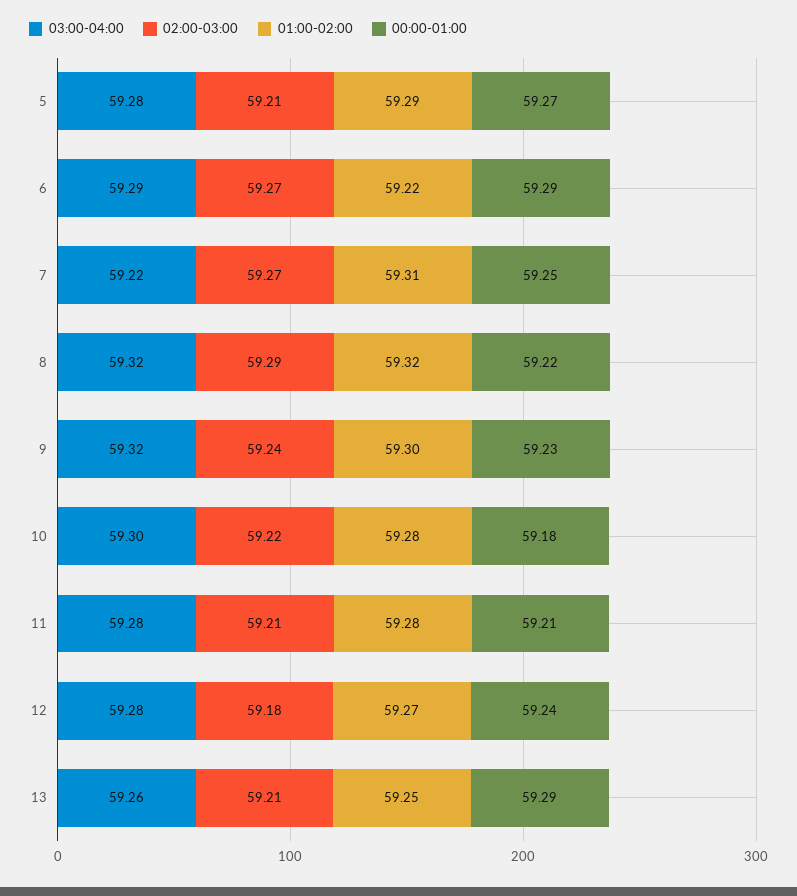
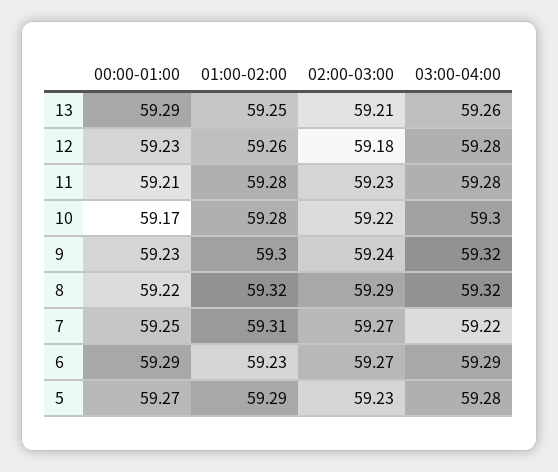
02:00-03:00, 5: 59.21 -> 59.23
01:00-02:00, 6: 59.22 -> 59.23
00:00-01:00, 10: 59.18 -> 59.17
02:00-03:00, 11: 59.21 -> 59.23
01:00-02:00, 12: 59.27 -> 59.26
00:00-01:00, 12: 59.24 -> 59.23

